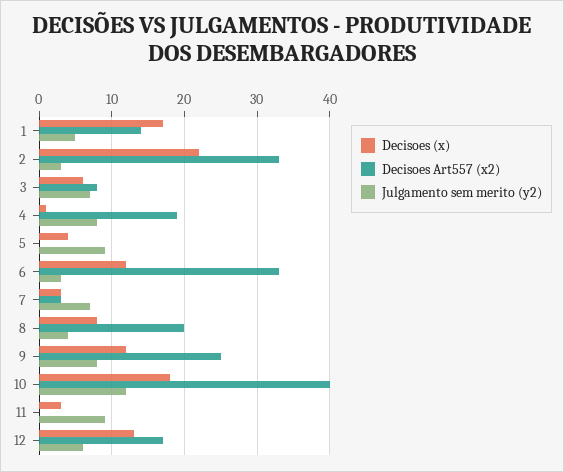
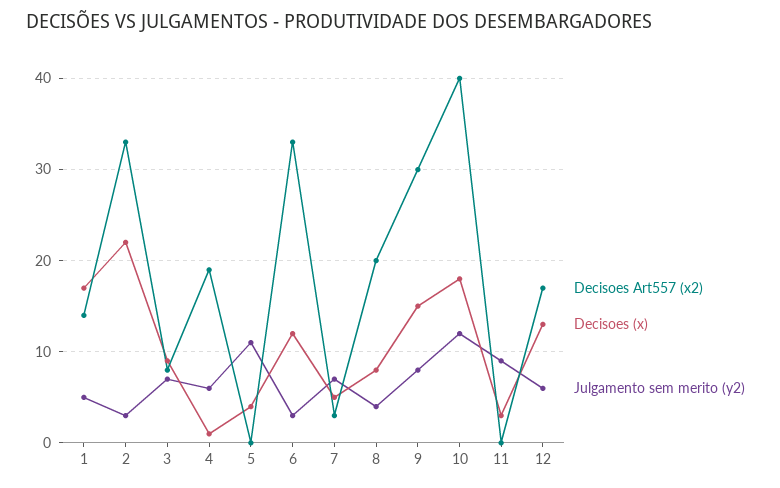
Decisoes (x), 3: 6 -> 9
Julgamento sem merito (y2), 4: 8 -> 6
Julgamento sem merito (y2), 5: 9 -> 11
Decisoes (x), 7: 3 -> 5
Decisoes (x), 9: 12 -> 15
Decisoes Art557 (x2), 9: 25 -> 30

